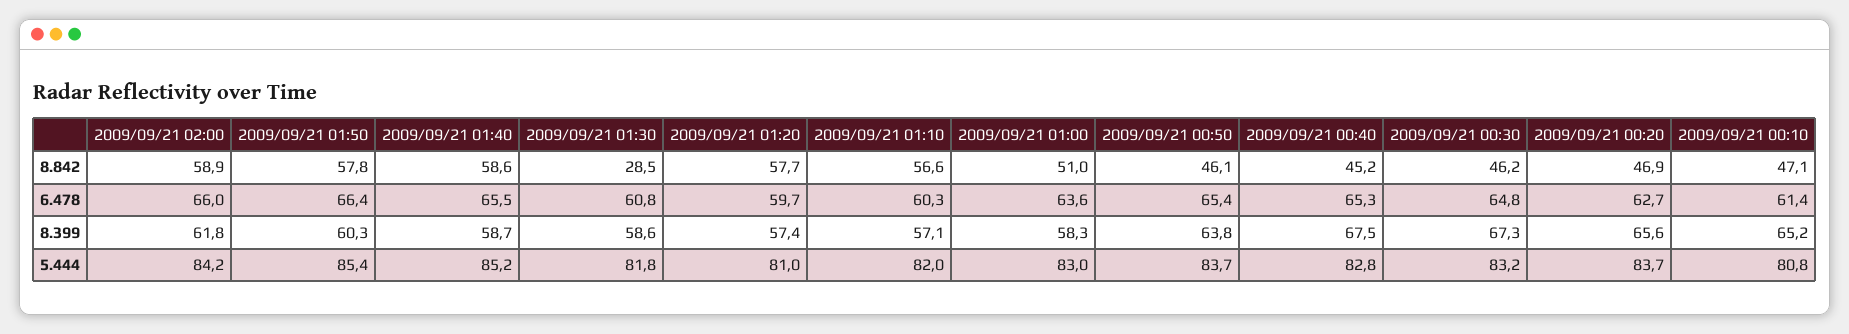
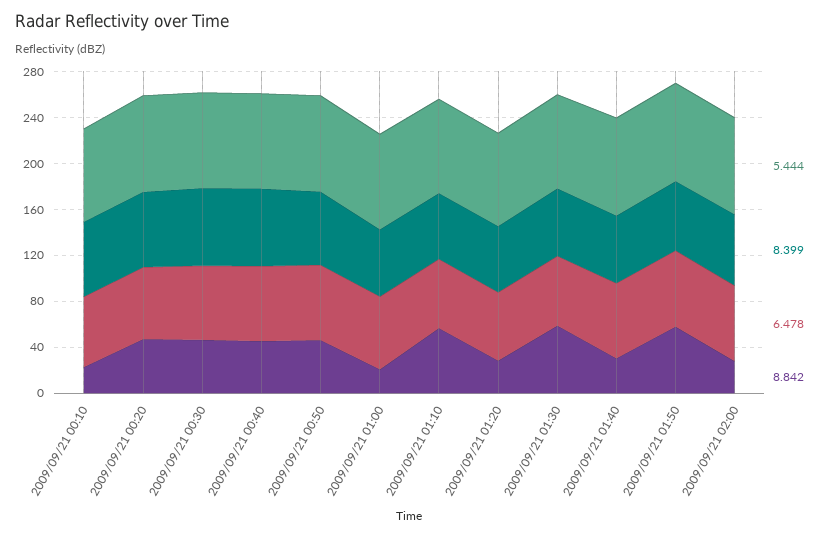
8.842, 2009/09/21 02:00: 58.9 -> 30
8.842, 2009/09/21 01:40: 58.6 -> 30
8.842, 2009/09/21 01:30: 28.5 -> 60
8.842, 2009/09/21 01:20: 57.7 -> 30
8.842, 2009/09/21 01:00: 51 -> 20
8.842, 2009/09/21 00:10: 47.1 -> 20

